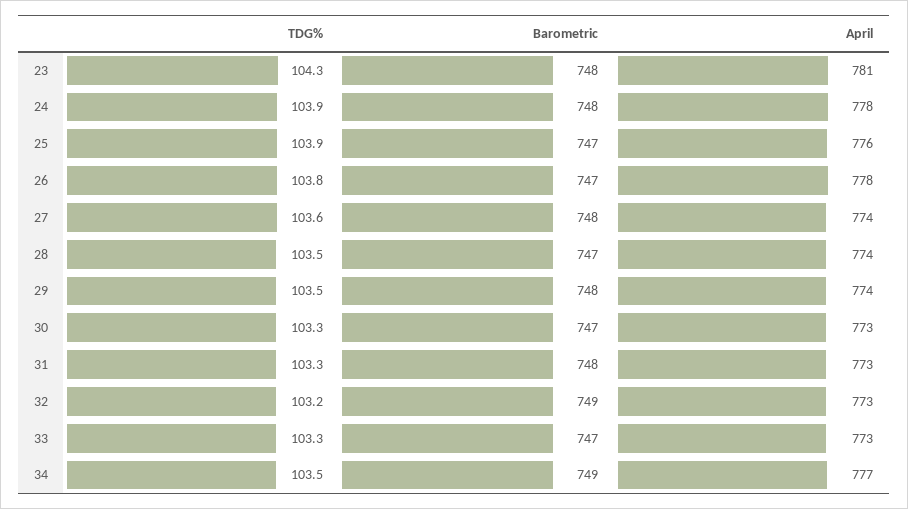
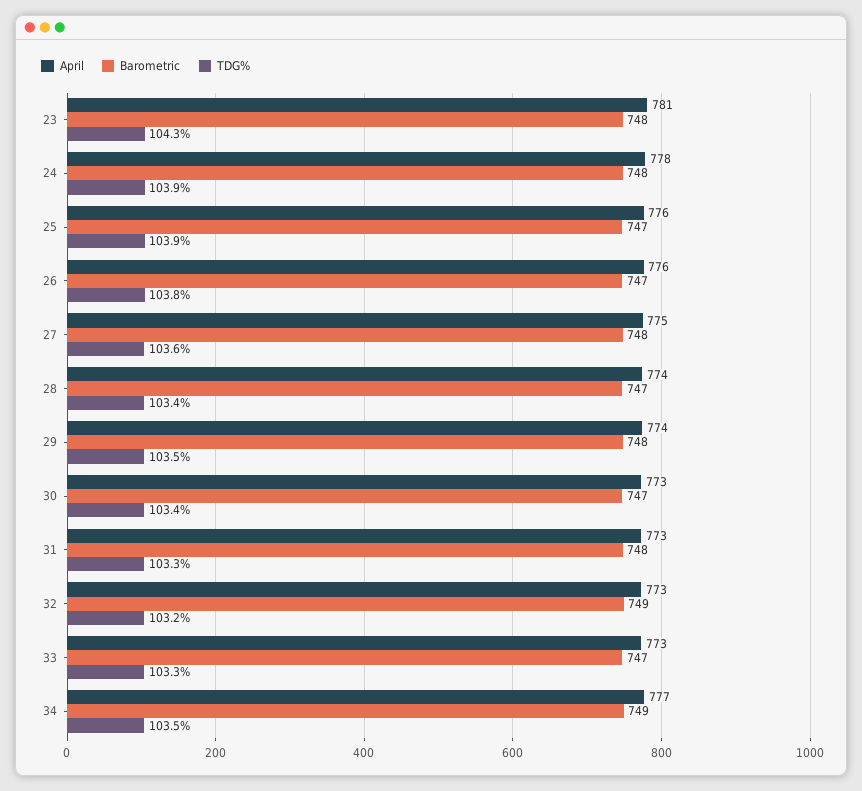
April, 26: 778 -> 776
April, 27: 774 -> 775
TDG%, 28: 103.5 -> 103.4
TDG%, 30: 103.3 -> 103.4

